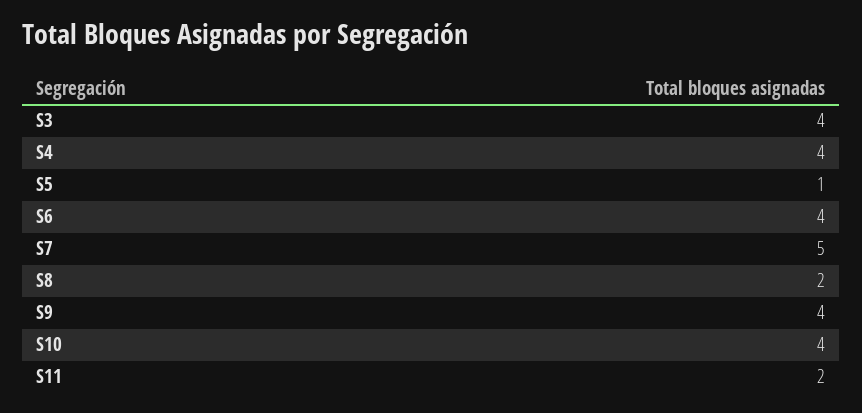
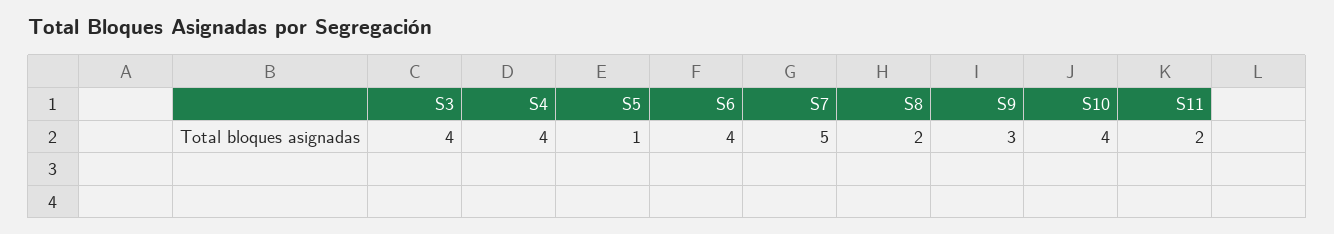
S9: 4 -> 3

